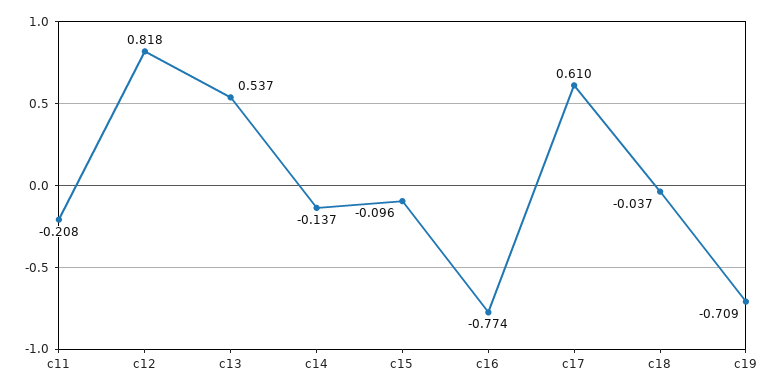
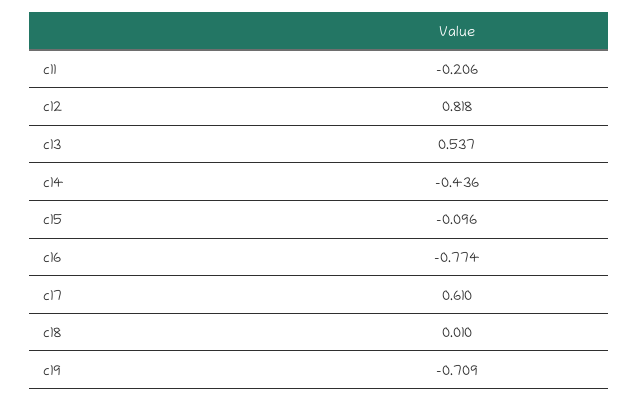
c11: -0.208 -> -0.206
c14: -0.137 -> -0.436
c18: -0.037 -> 0.01

